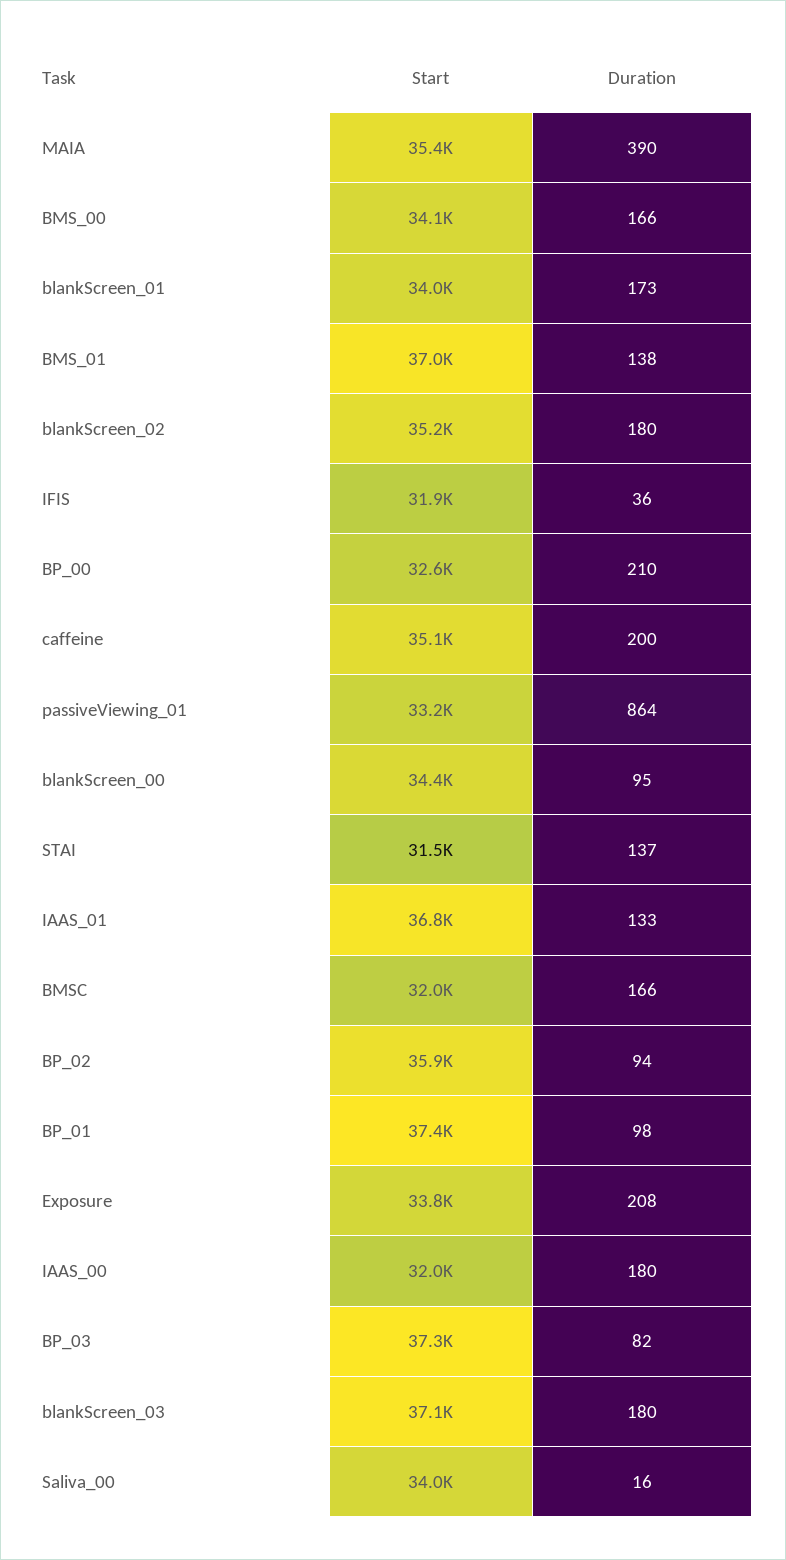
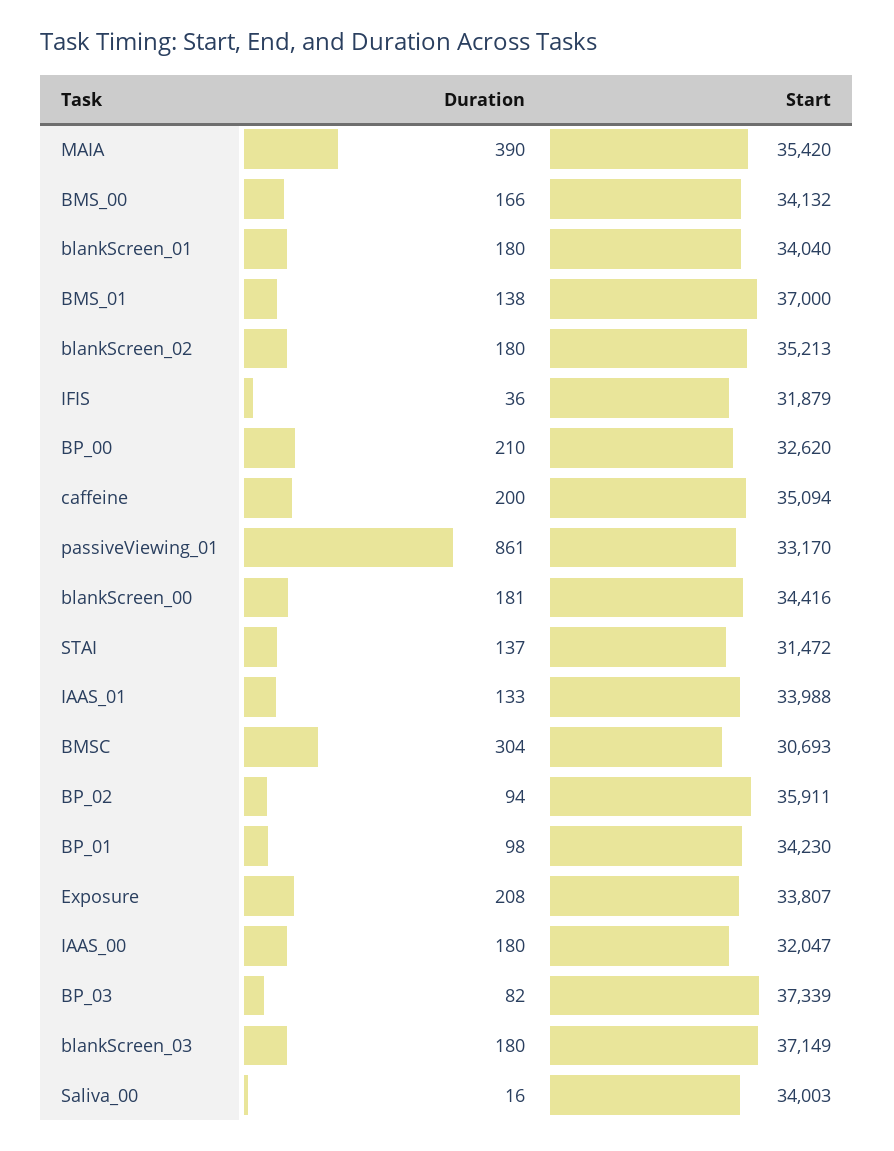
Duration, blankScreen_01: 173 -> 180
Duration, passiveViewing_01: 864 -> 861
Duration, blankScreen_00: 95 -> 181
Start, IAAS_01: 36800 -> 33988
Start, BMSC: 32000 -> 30693
Duration, BMSC: 166 -> 304
Start, BP_01: 37400 -> 34230

